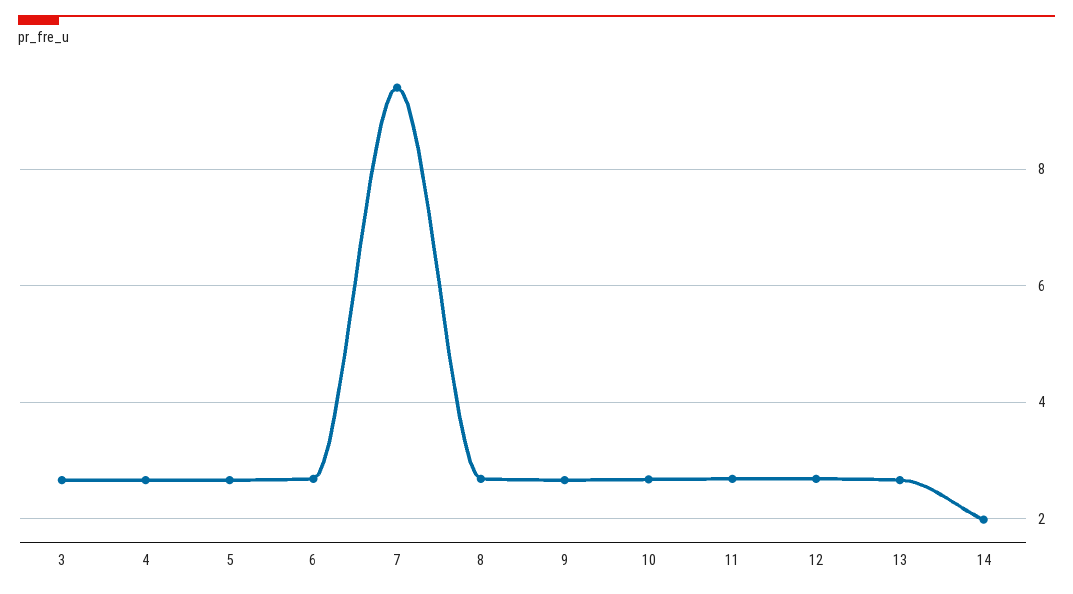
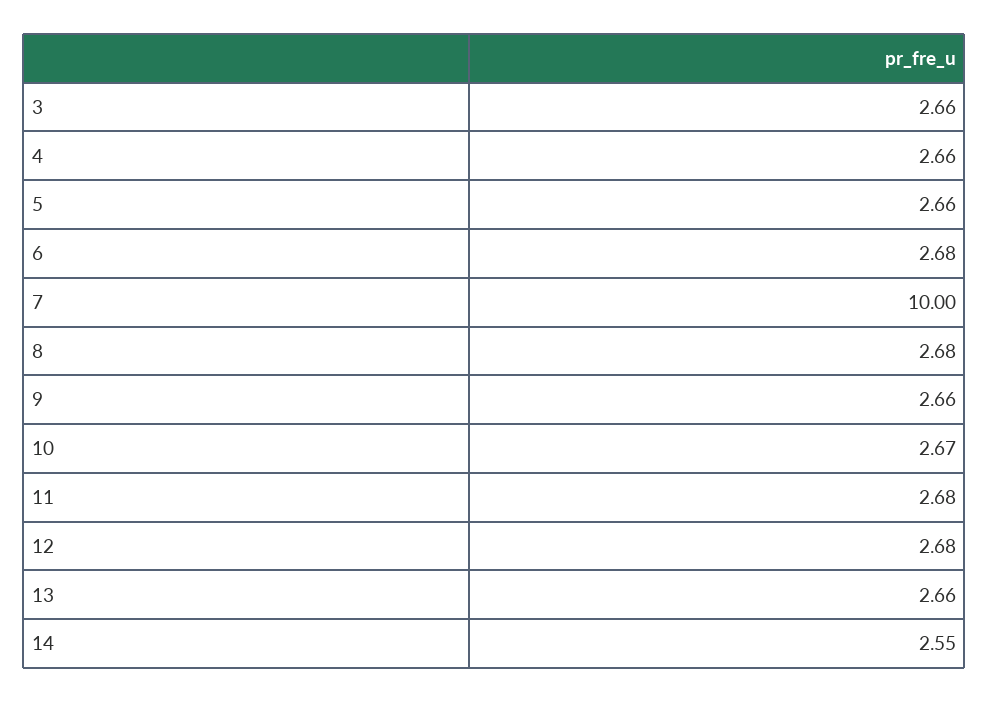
7: 9.4 -> 10
14: 2 -> 2.55

